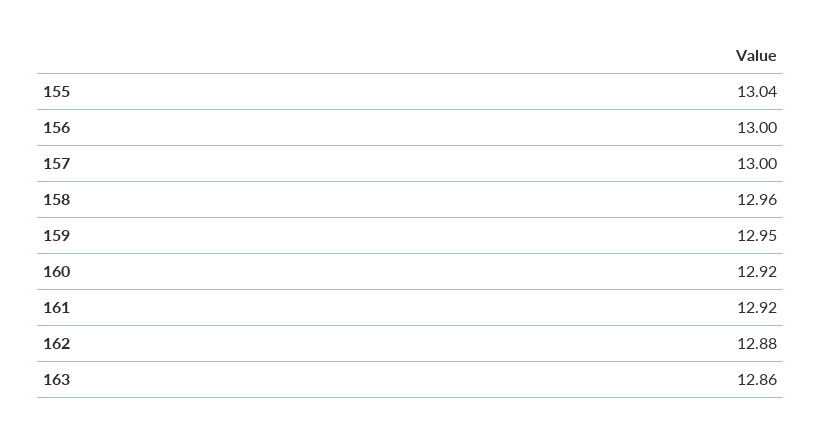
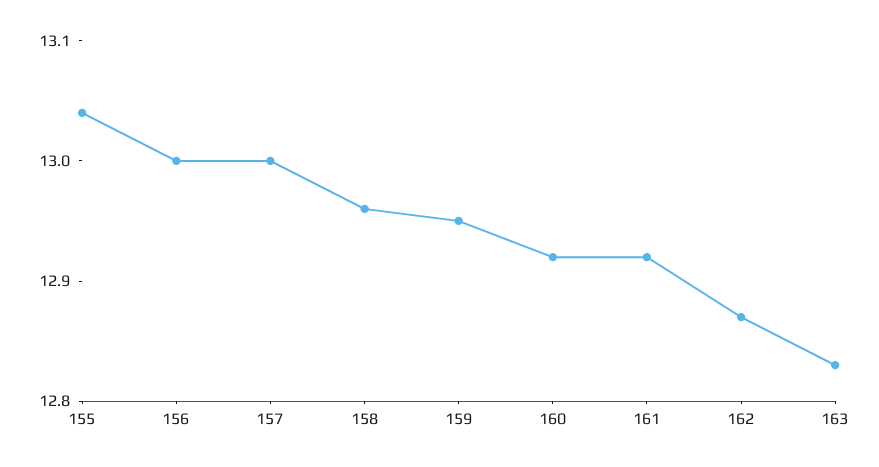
162: 12.88 -> 12.87
163: 12.86 -> 12.83

